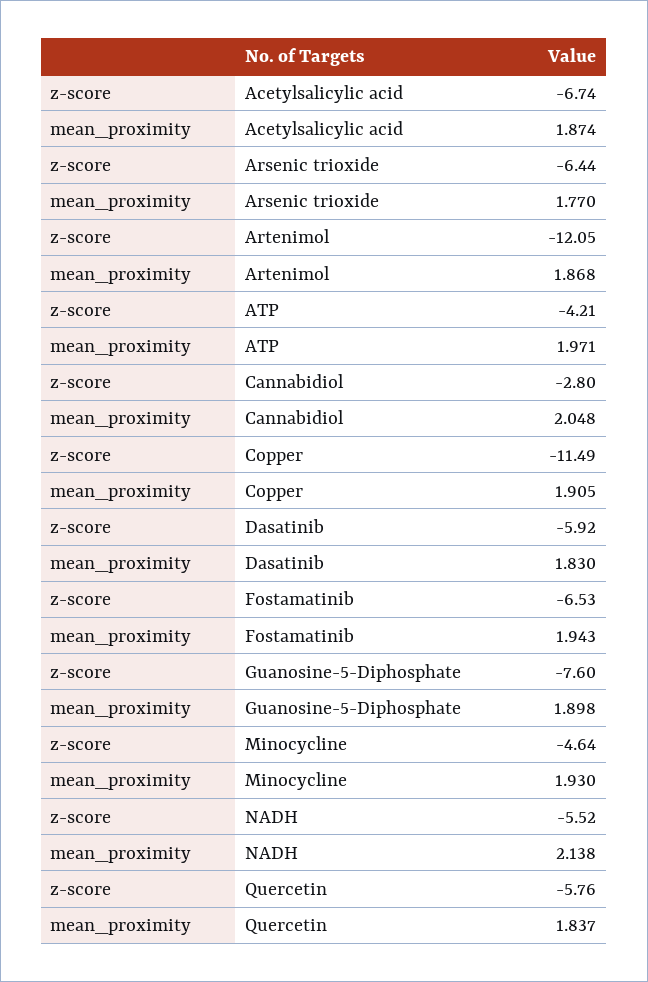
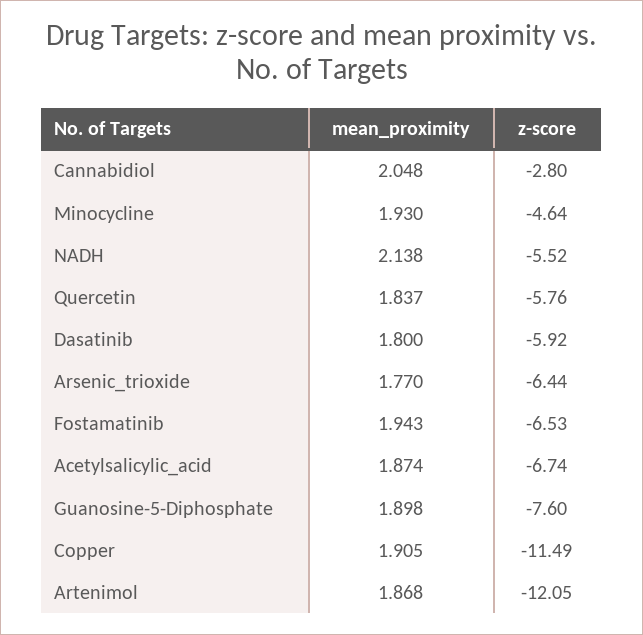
z-score, ATP: -4.21 -> none
mean_proximity, ATP: 1.971 -> none
mean_proximity, Dasatinib: 1.83 -> 1.8

